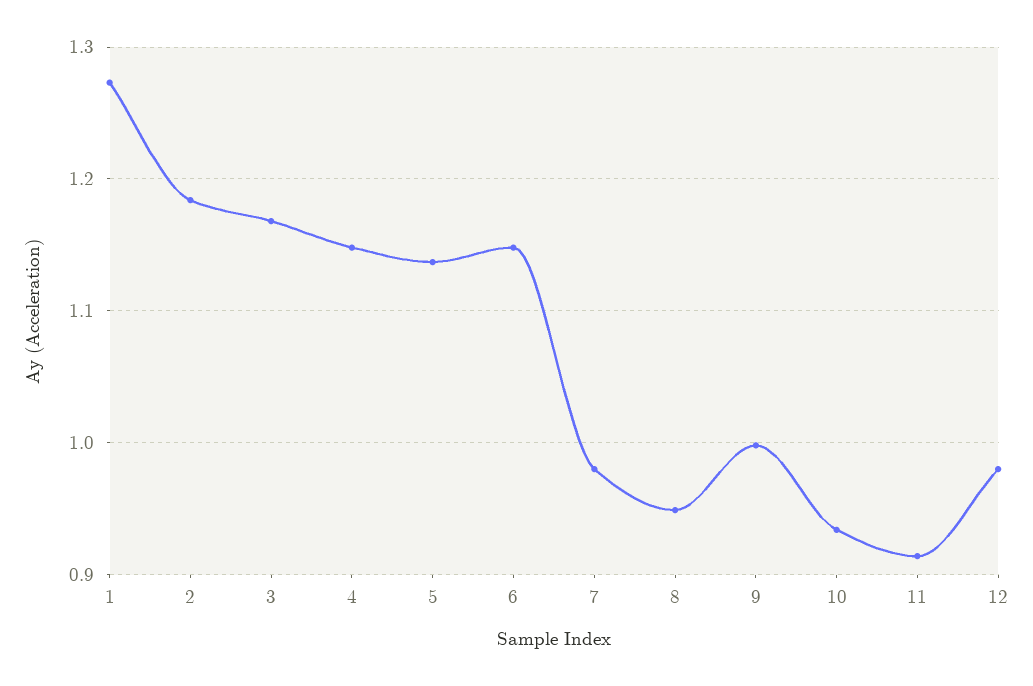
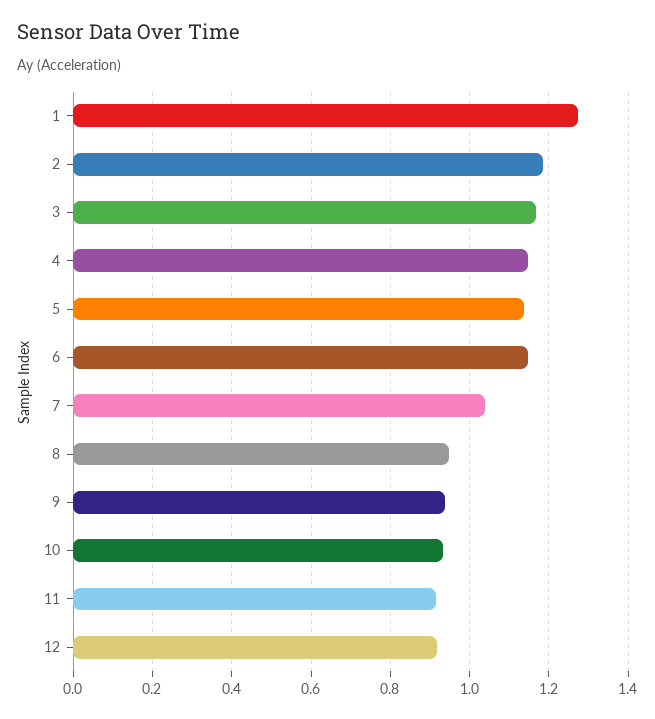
7: 0.98 -> 1.04
9: 1 -> 0.94
12: 0.98 -> 0.92

